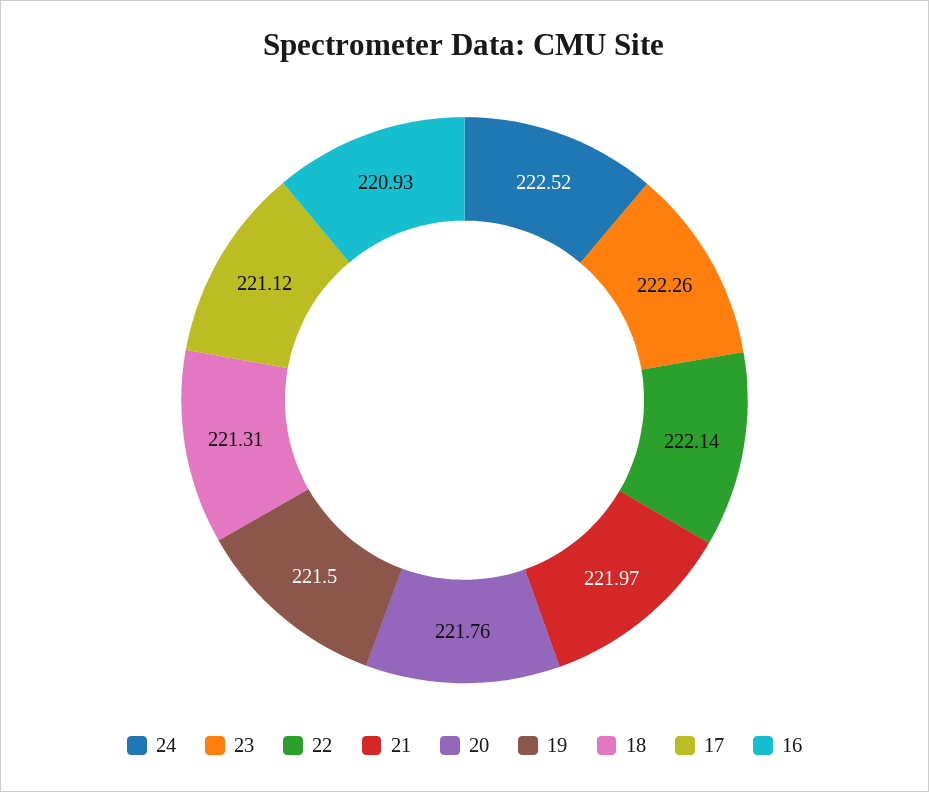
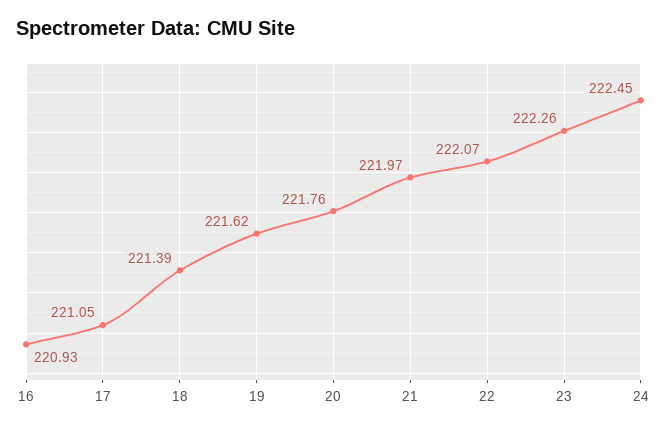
24: 222.52 -> 222.45
22: 222.14 -> 222.07
19: 221.5 -> 221.62
18: 221.31 -> 221.39
17: 221.12 -> 221.05

